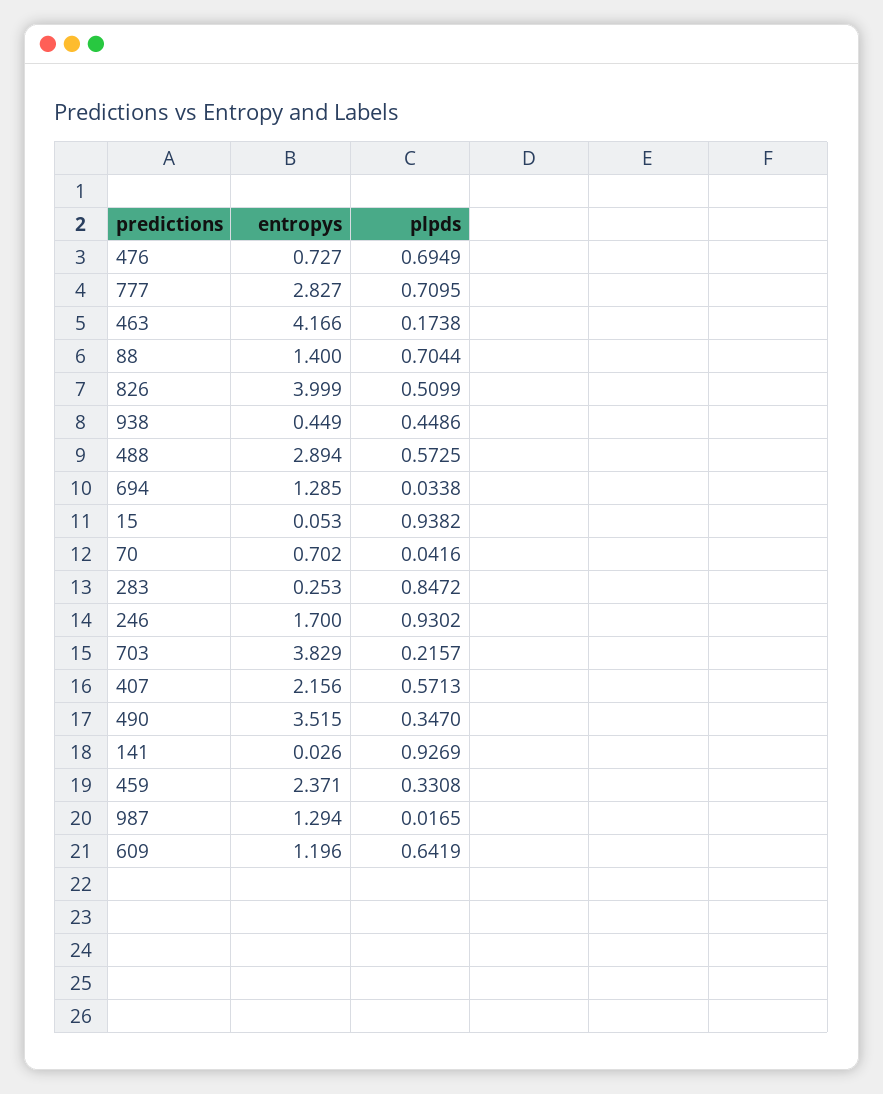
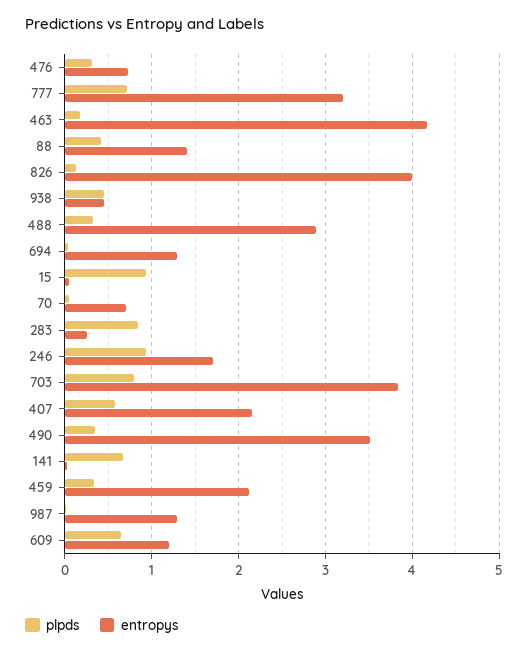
plpds, 476: 0.6949 -> 0.3
entropys, 777: 2.827 -> 3.2
plpds, 88: 0.7044 -> 0.4
plpds, 826: 0.5099 -> 0.1
plpds, 488: 0.5725 -> 0.3
plpds, 703: 0.2157 -> 0.8
plpds, 141: 0.9269 -> 0.7
entropys, 459: 2.371 -> 2.1

